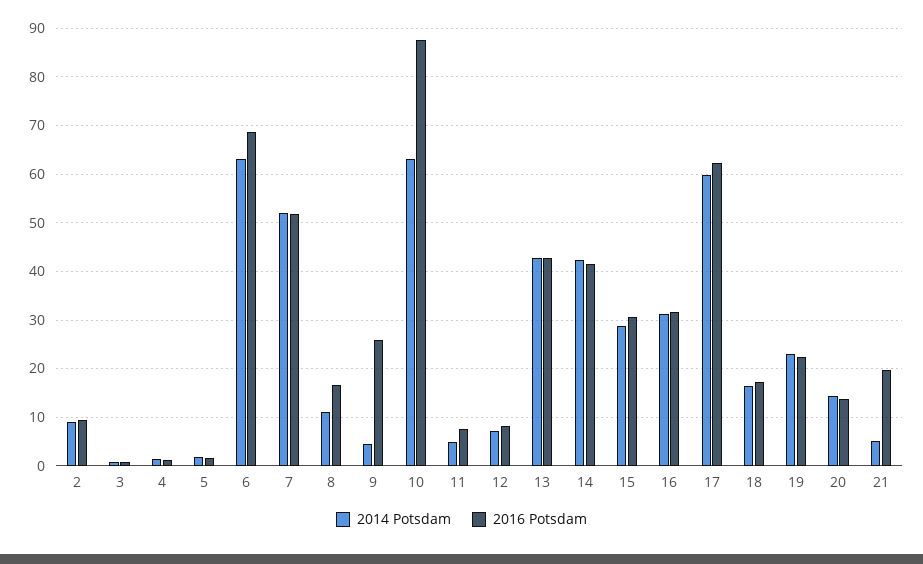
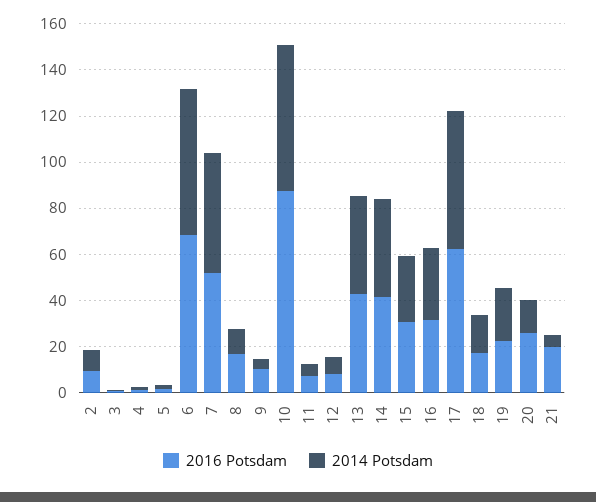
2016 Potsdam, 9: 26 -> 10
2016 Potsdam, 20: 14 -> 25

